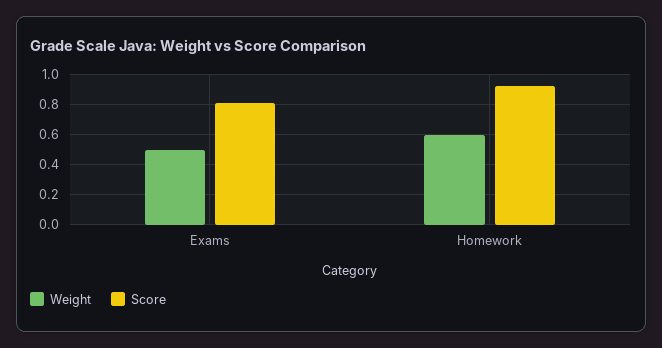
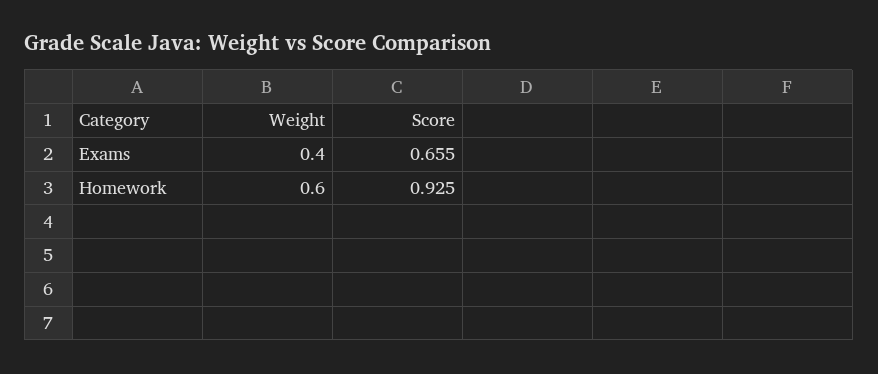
Weight, Exams: 0.5 -> 0.4
Score, Exams: 0.8 -> 0.655

